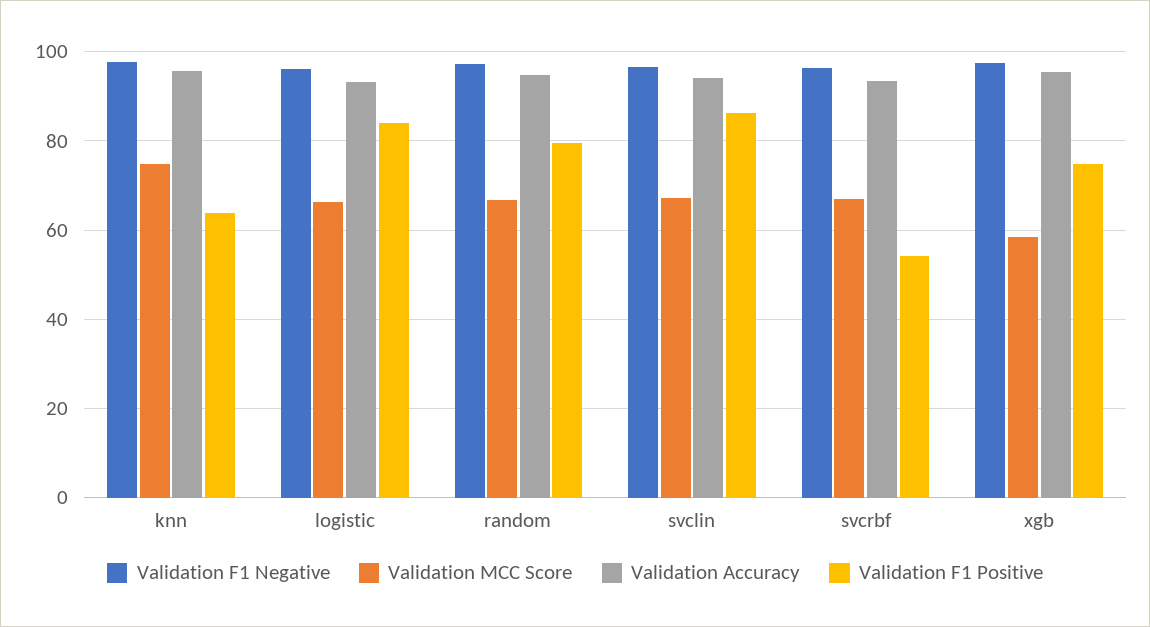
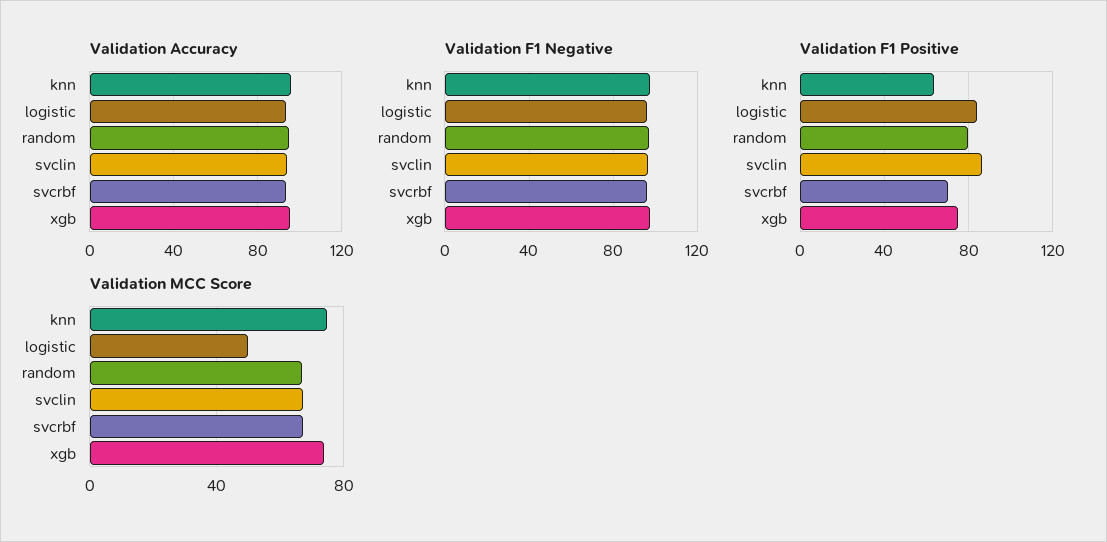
Validation MCC Score, logistic: 66 -> 50
Validation F1 Positive, svcrbf: 54 -> 70
Validation MCC Score, xgb: 58 -> 75

